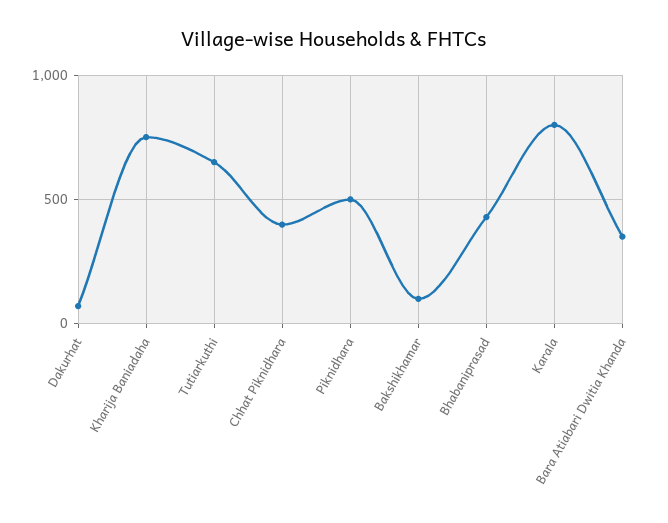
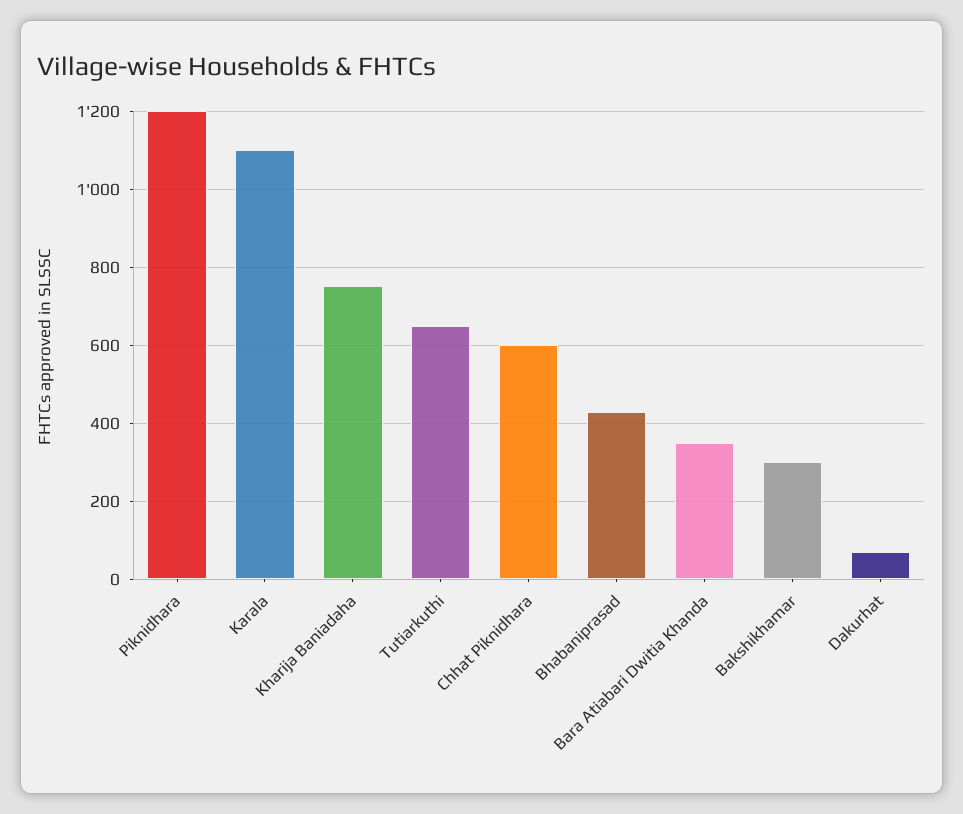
Chhat Piknidhara: 400 -> 600
Piknidhara: 500 -> 1200
Bakshikhamar: 100 -> 300
Karala: 800 -> 1100

